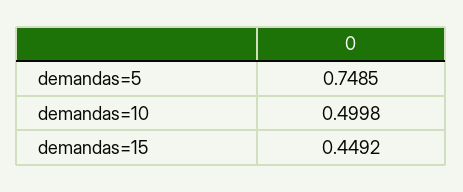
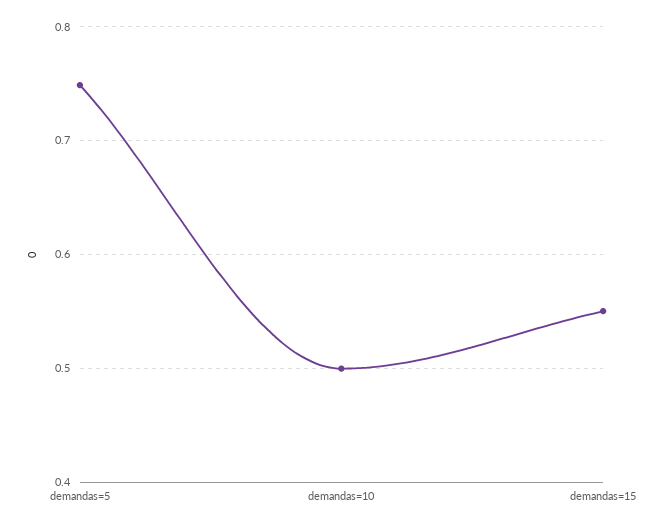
demandas=15: 0.4492 -> 0.55

